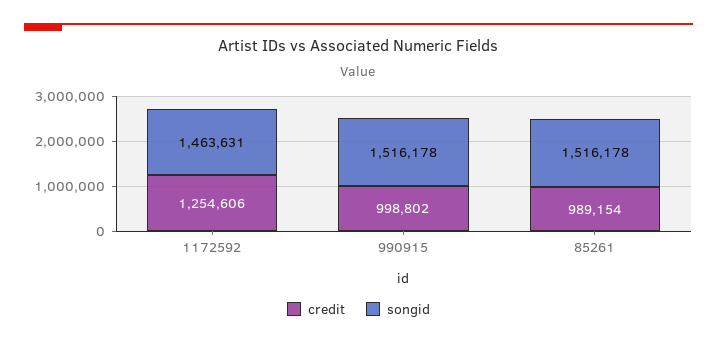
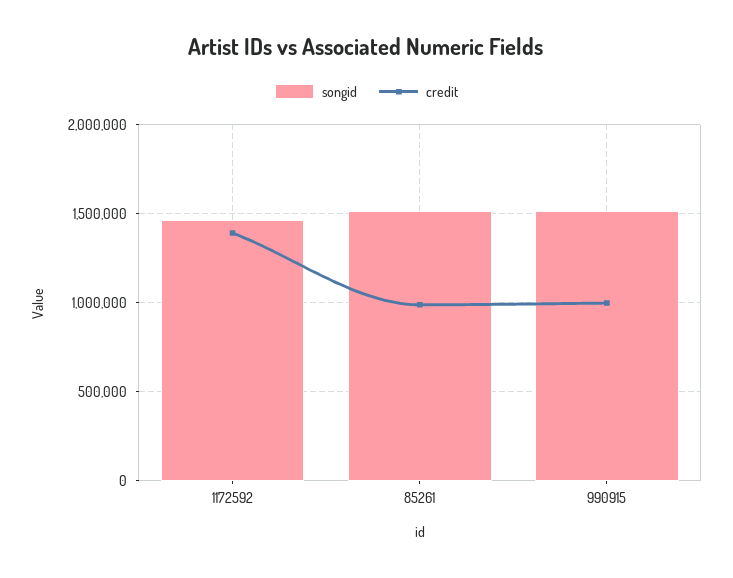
credit, 1172592: 1254606 -> 1400000

